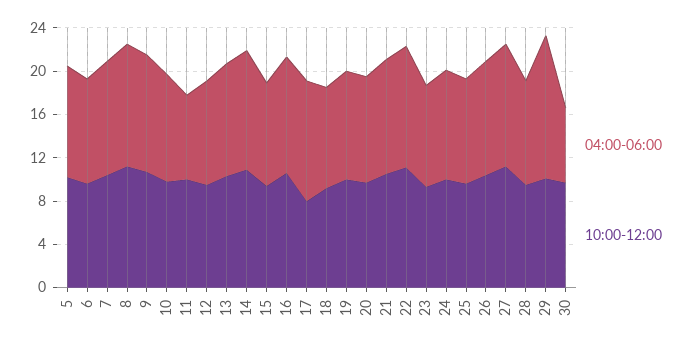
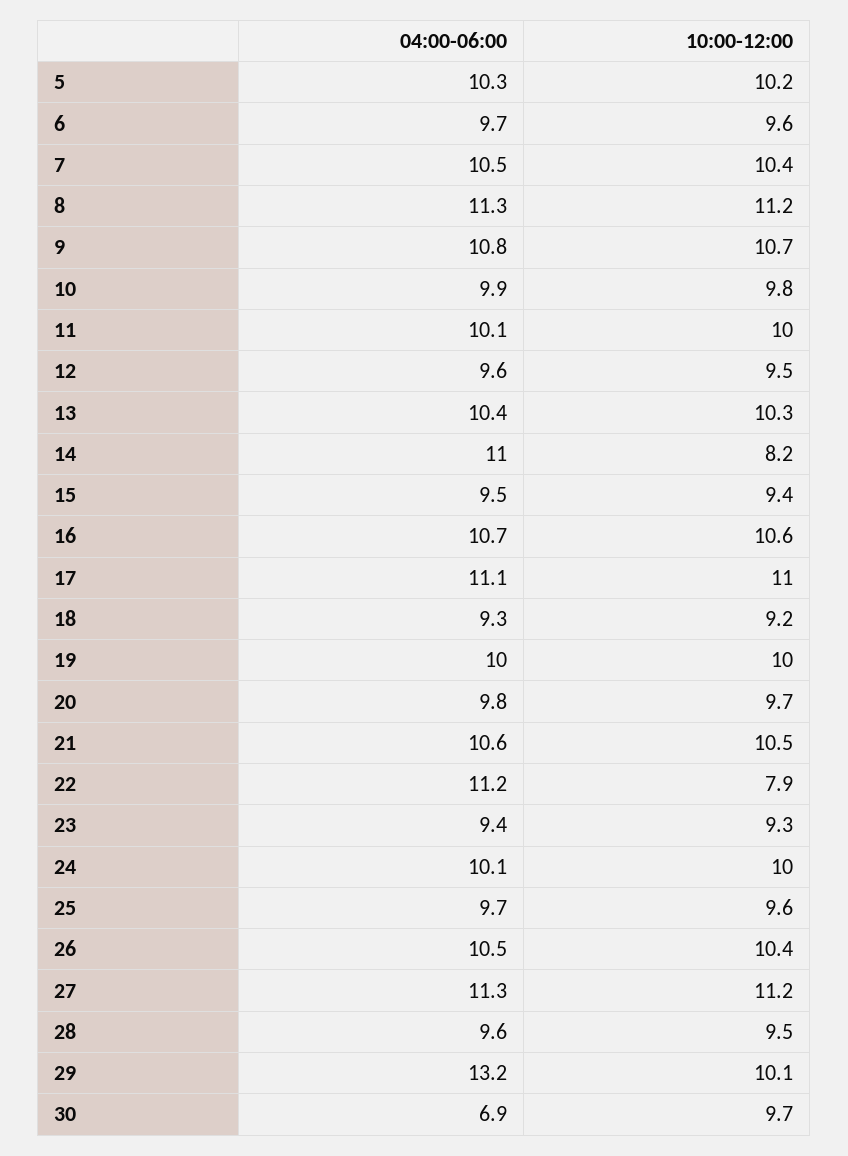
04:00-06:00, 11: 8 -> 10.1
10:00-12:00, 14: 11 -> 8.2
10:00-12:00, 17: 8 -> 11
10:00-12:00, 22: 11 -> 7.9

